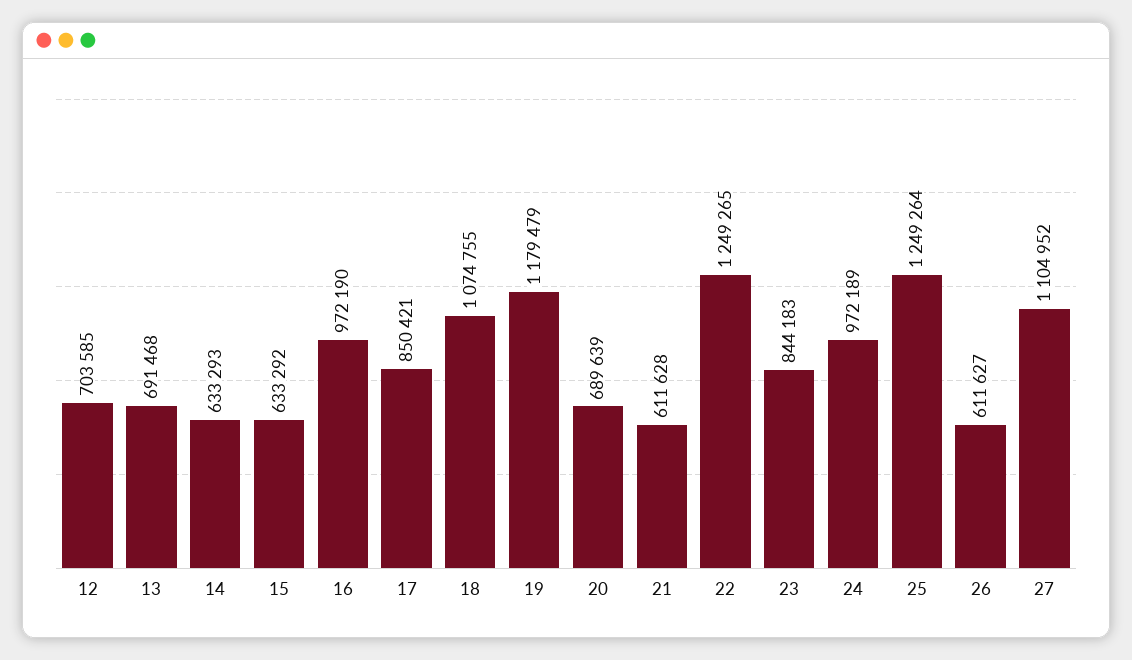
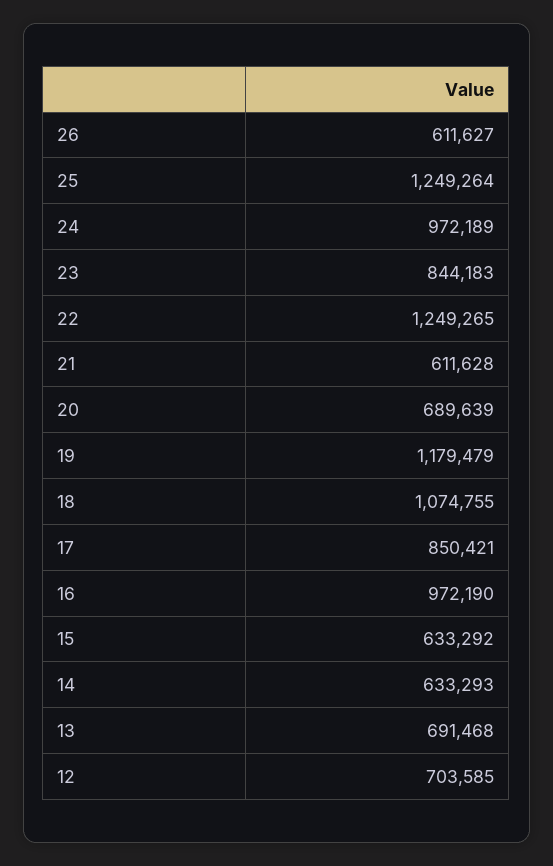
27: 1104952 -> none

